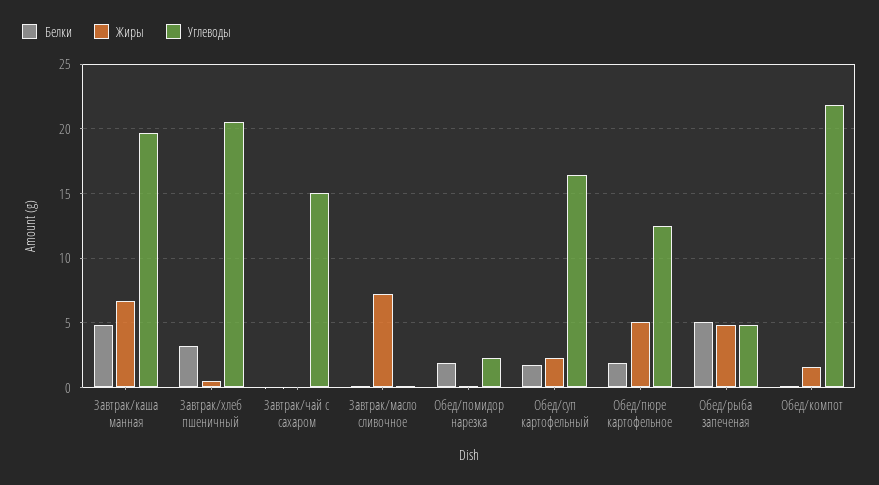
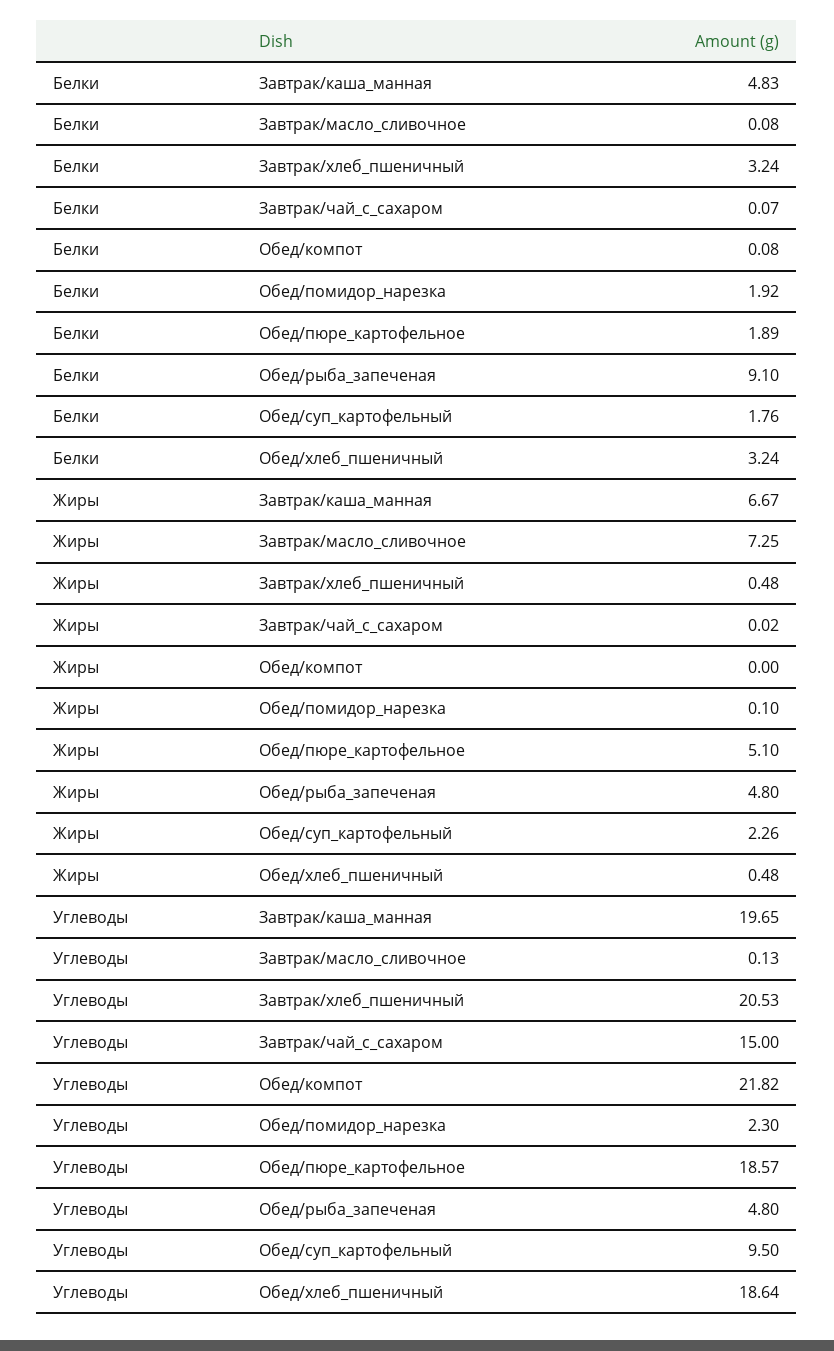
Углеводы, Обед/суп картофельный: 16.5 -> 9.5
Углеводы, Обед/пюре картофельное: 12.5 -> 18.57
Белки, Обед/рыба запеченая: 5 -> 9.1
Жиры, Обед/компот: 1.5 -> 0
Белки, Обед/хлеб_пшеничный: none -> 3.24
Жиры, Обед/хлеб_пшеничный: none -> 0.48
Углеводы, Обед/хлеб_пшеничный: none -> 18.64

